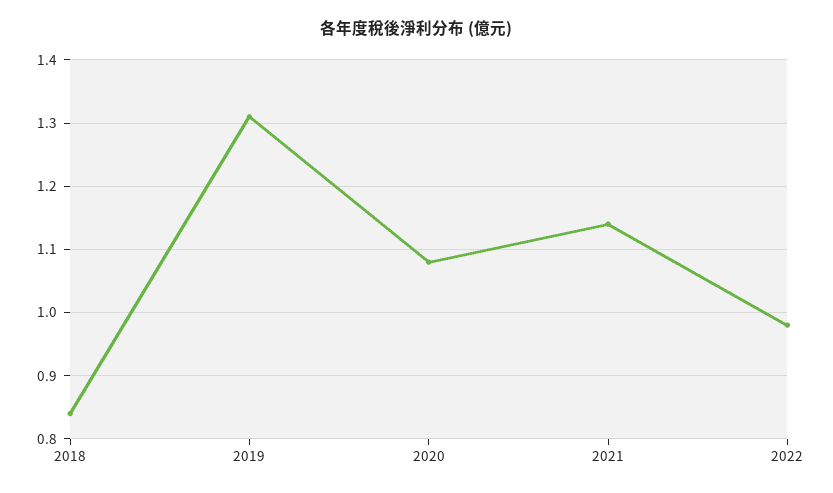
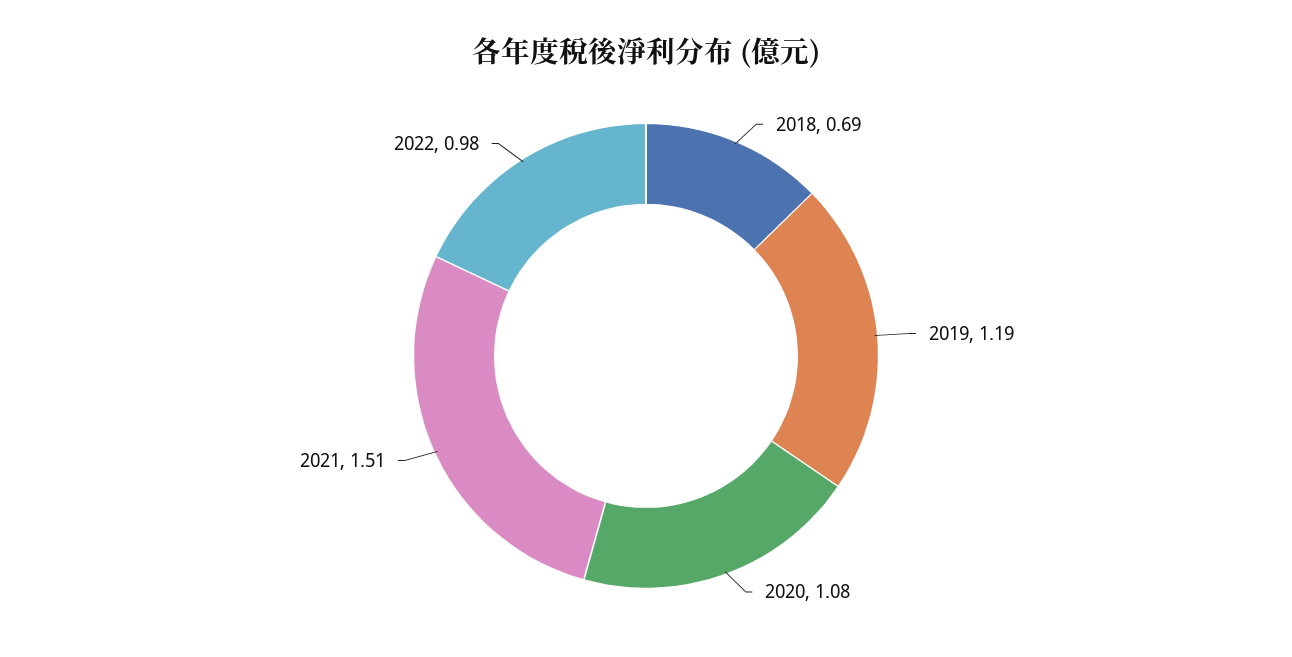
2018: 0.84 -> 0.69
2019: 1.31 -> 1.19
2021: 1.14 -> 1.51

